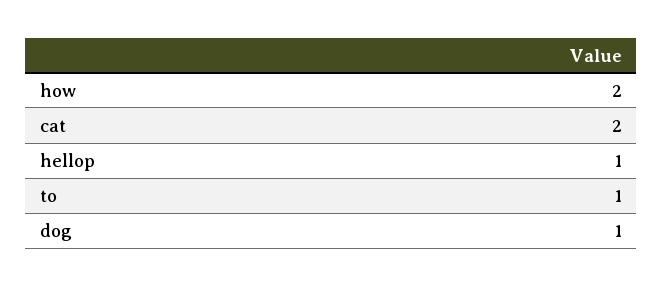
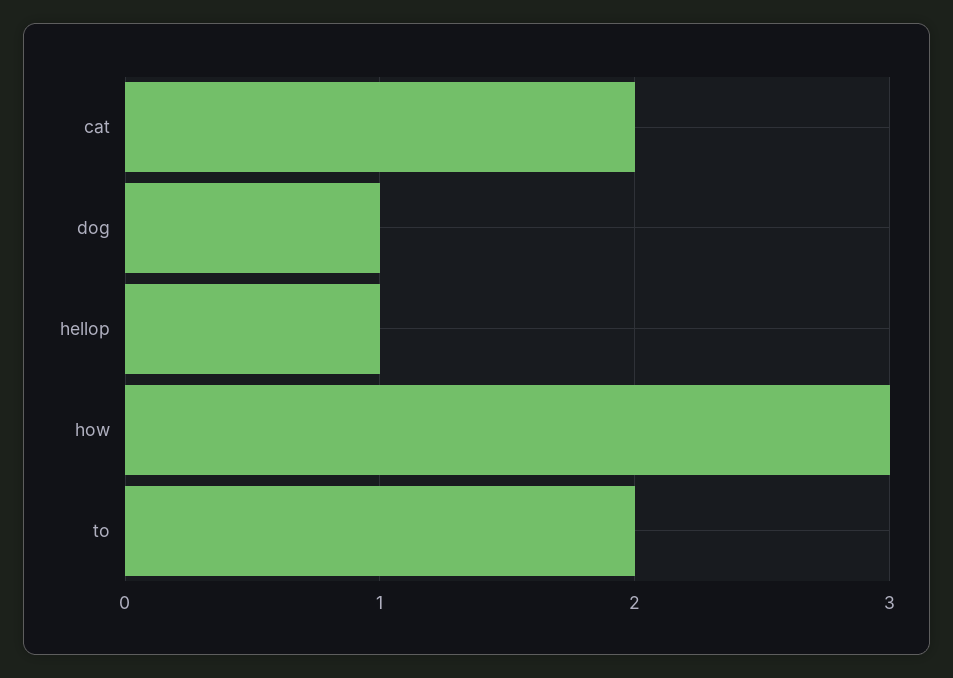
how: 2 -> 3
to: 1 -> 2

